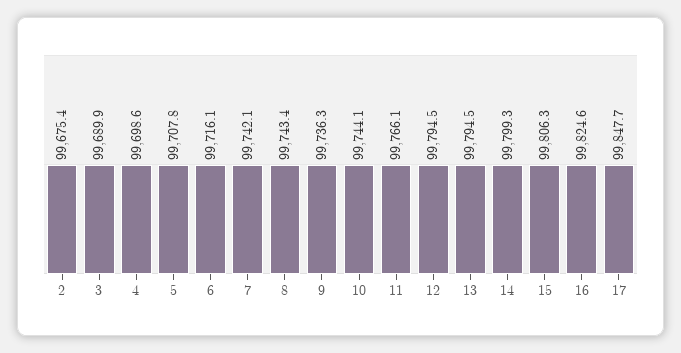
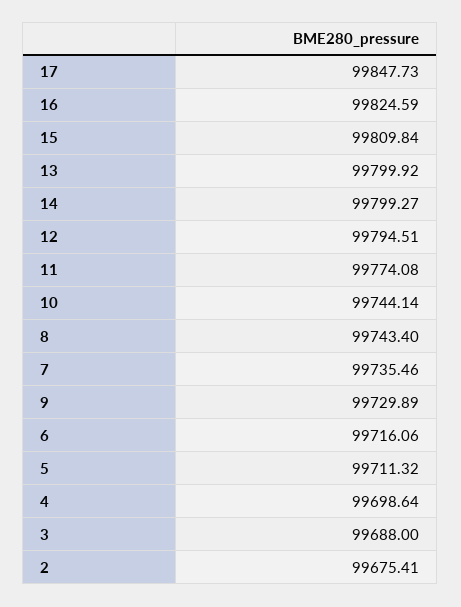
3: 99689.9 -> 99688
5: 99707.8 -> 99711.32
7: 99742.1 -> 99735.46
9: 99736.3 -> 99729.89
11: 99766.1 -> 99774.08
13: 99794.5 -> 99799.92
15: 99806.3 -> 99809.84

